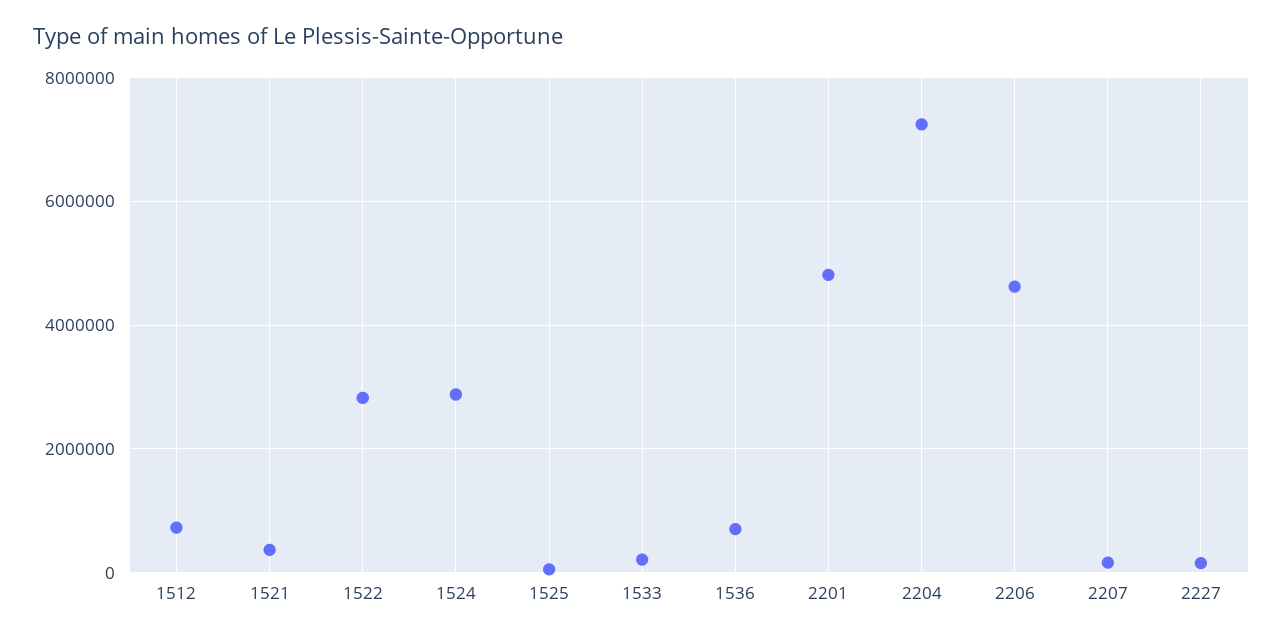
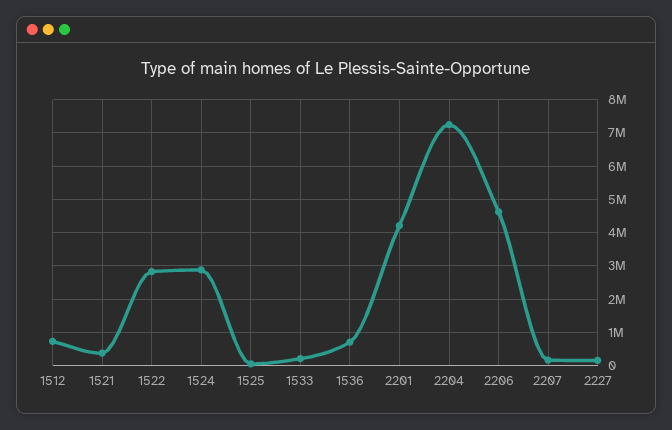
2201: 4800000 -> 4200000

